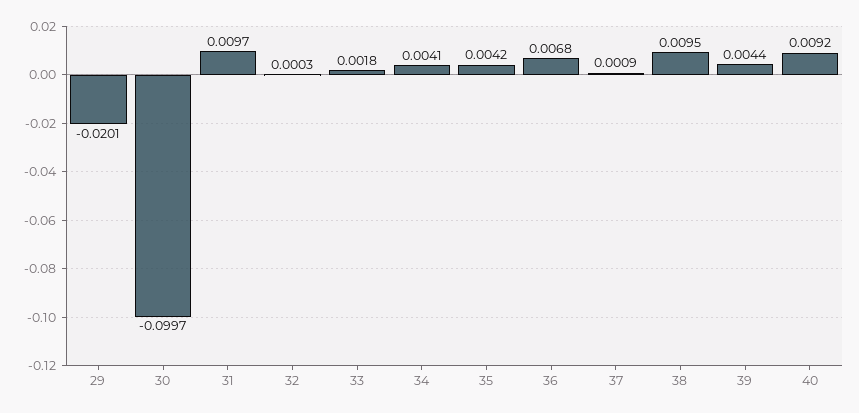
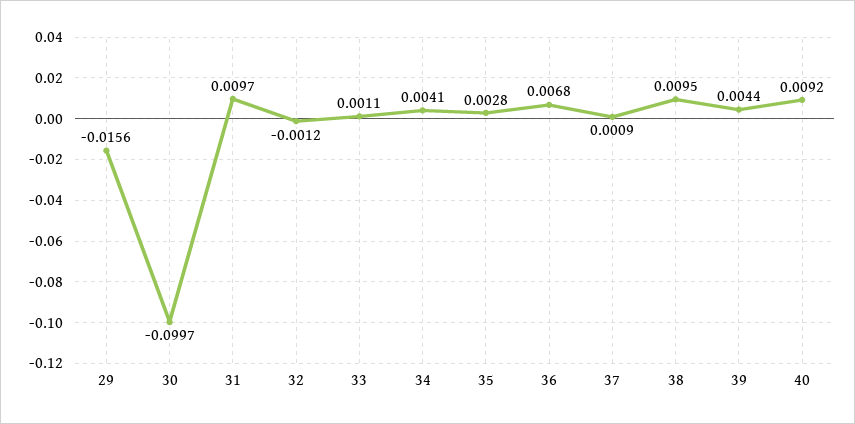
29: -0.0201 -> -0.0156
32: 0.0003 -> -0.0012
33: 0.0018 -> 0.0011
35: 0.0042 -> 0.0028

